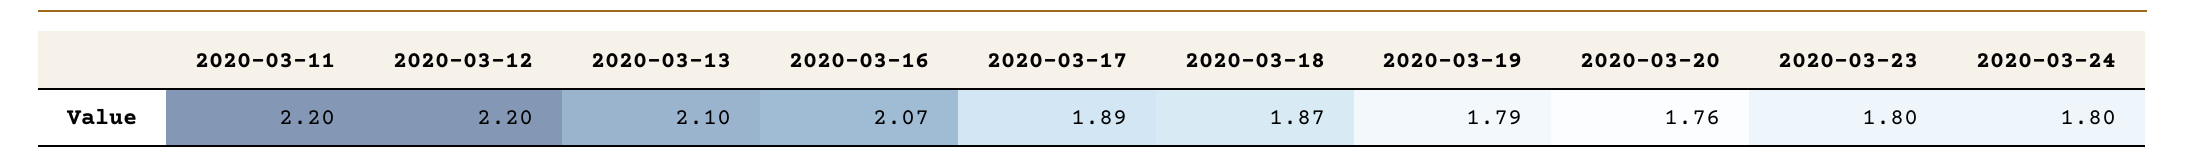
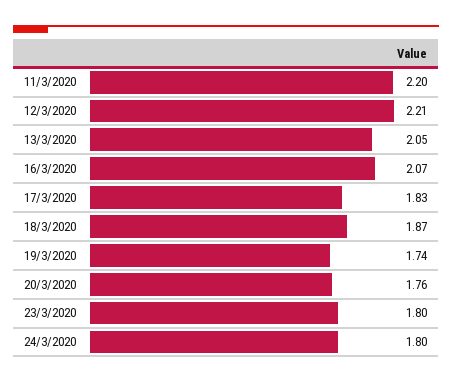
2020-03-12: 2.2 -> 2.21
2020-03-13: 2.1 -> 2.05
2020-03-17: 1.89 -> 1.83
2020-03-19: 1.79 -> 1.74

